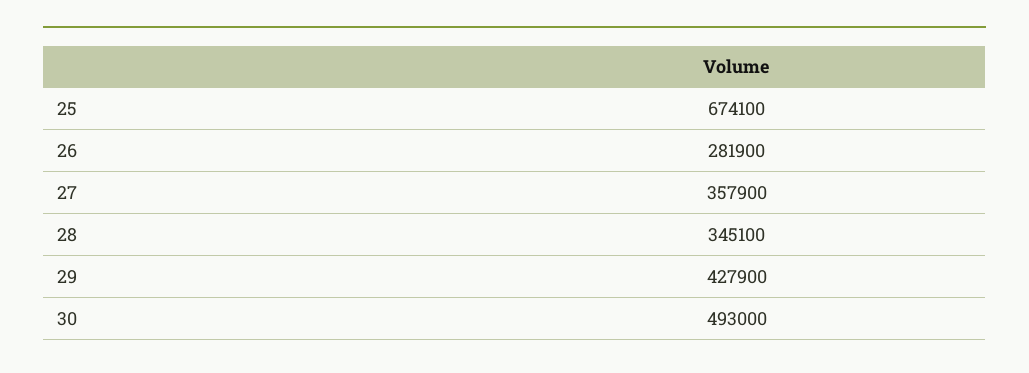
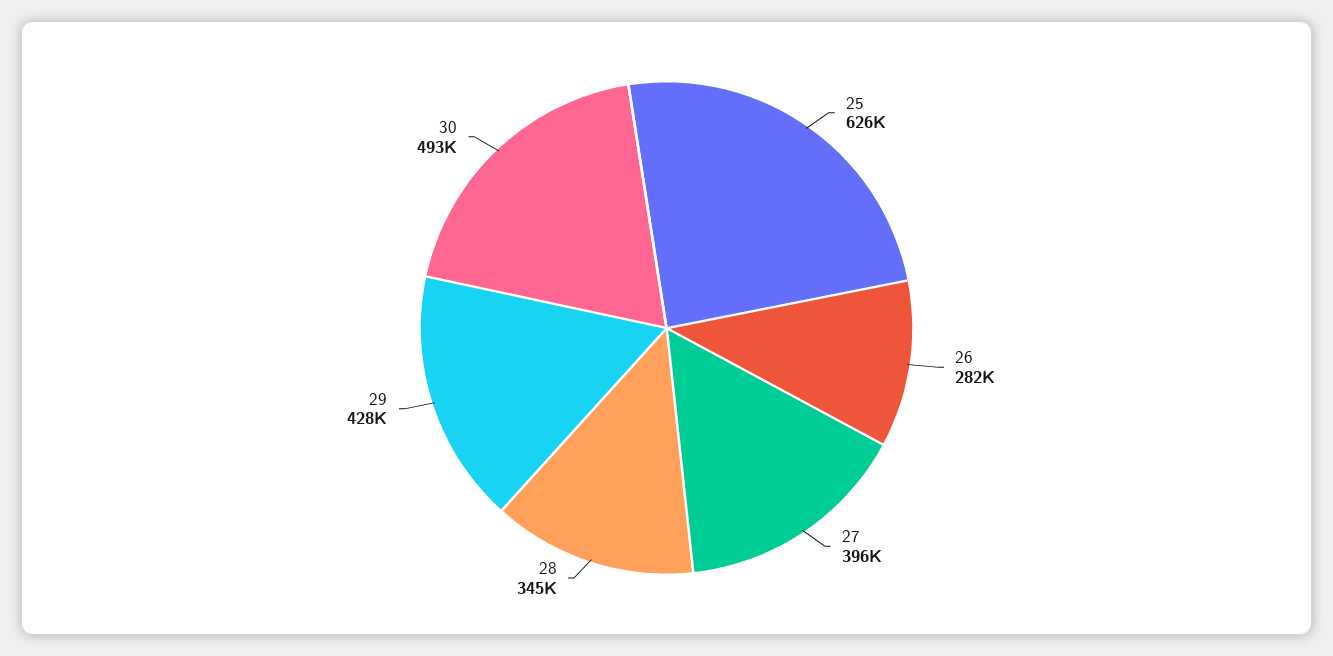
25: 674100 -> 626000
27: 357900 -> 396000

